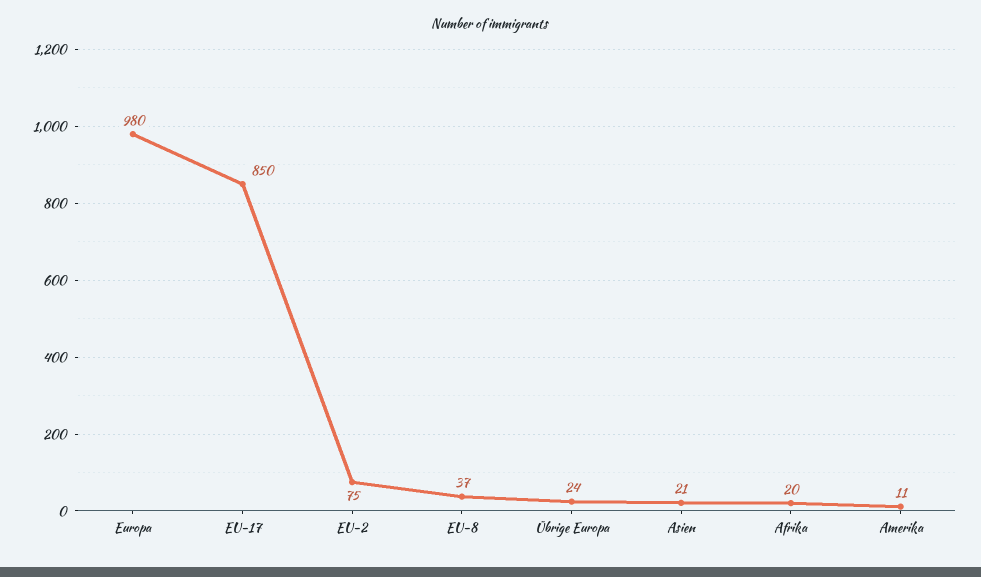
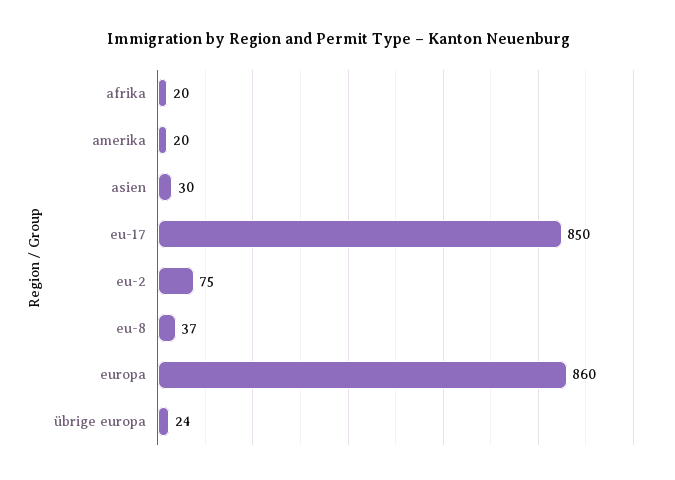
Europa: 980 -> 860
Asien: 21 -> 30
Amerika: 11 -> 20

